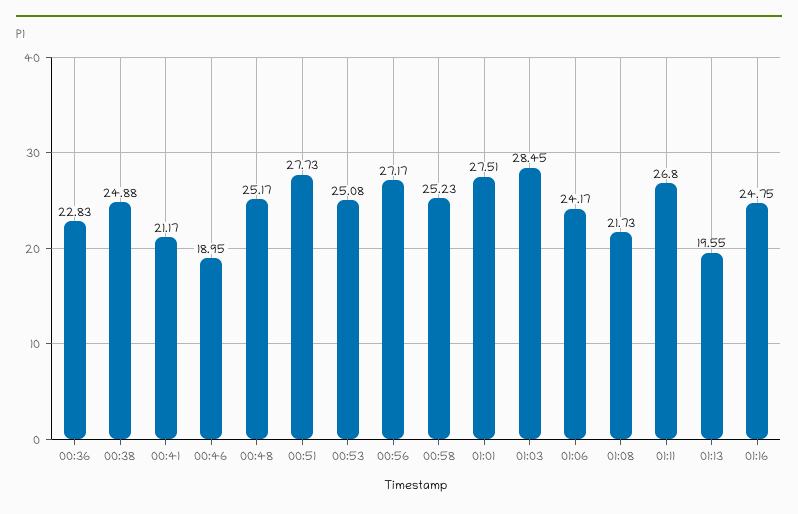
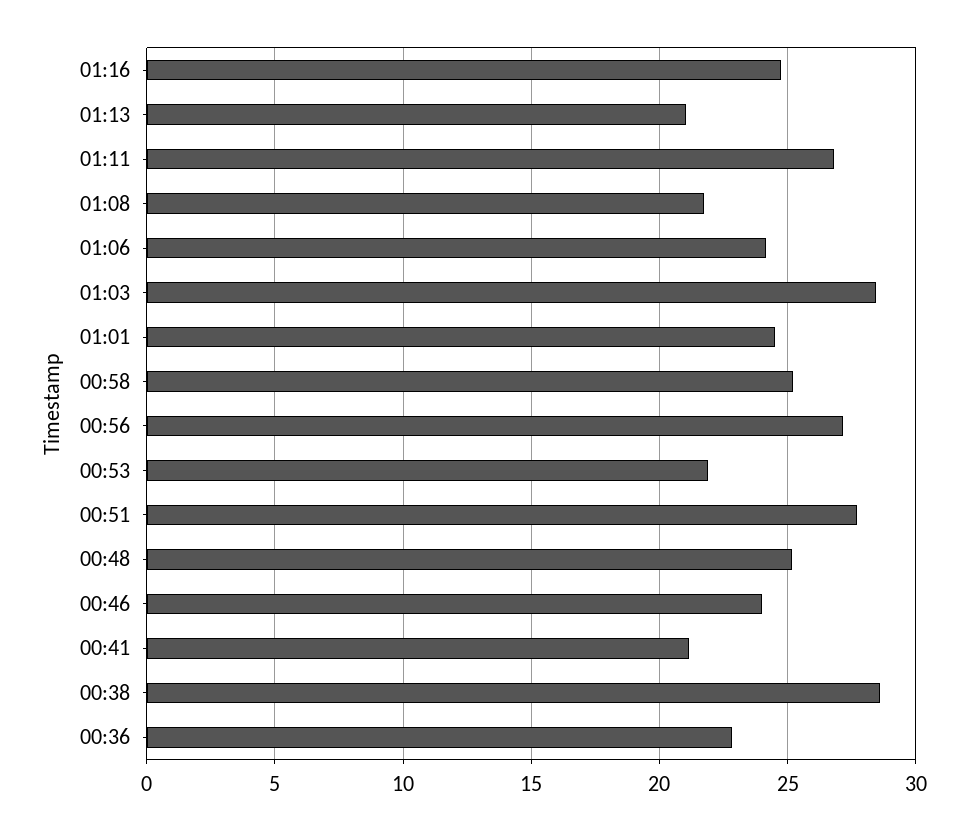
00:38: 24.88 -> 28.5
00:46: 18.95 -> 24
00:53: 25.08 -> 22
01:01: 27.51 -> 24.5
01:13: 19.55 -> 21

